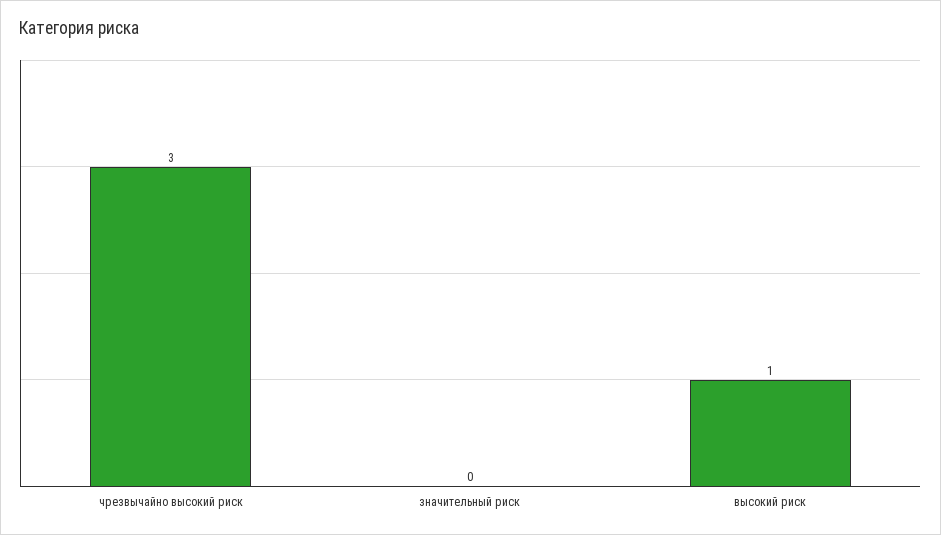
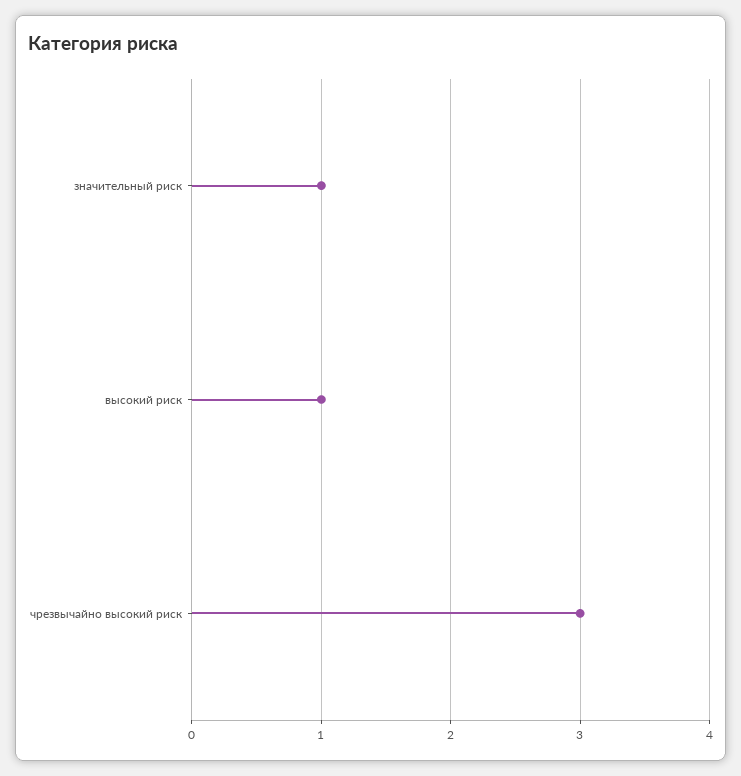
значительный риск: 0 -> 1

